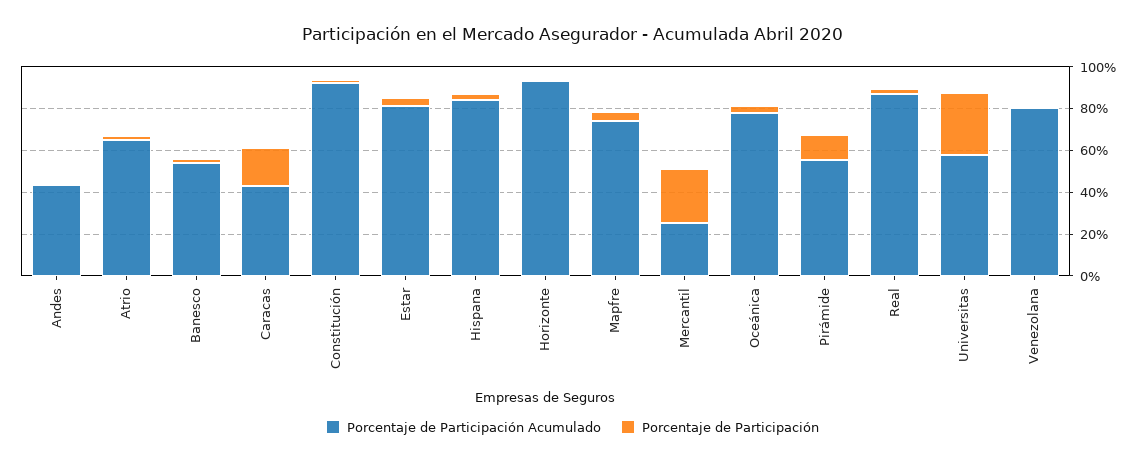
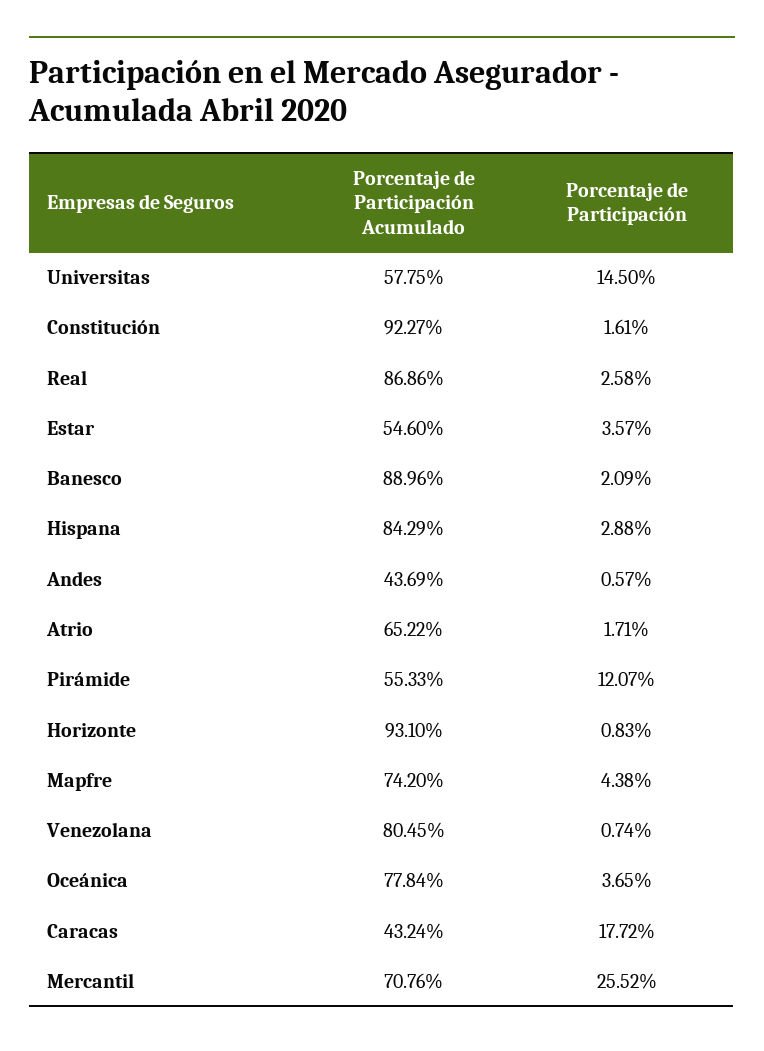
Porcentaje de Participación Acumulado, Banesco: 55 -> 88.96
Porcentaje de Participación Acumulado, Estar: 80 -> 54.6
Porcentaje de Participación Acumulado, Mercantil: 25 -> 70.76
Porcentaje de Participación, Universitas: 30 -> 14.5

